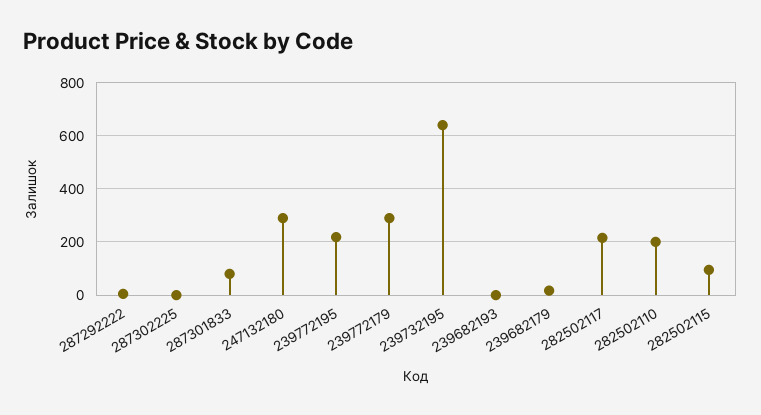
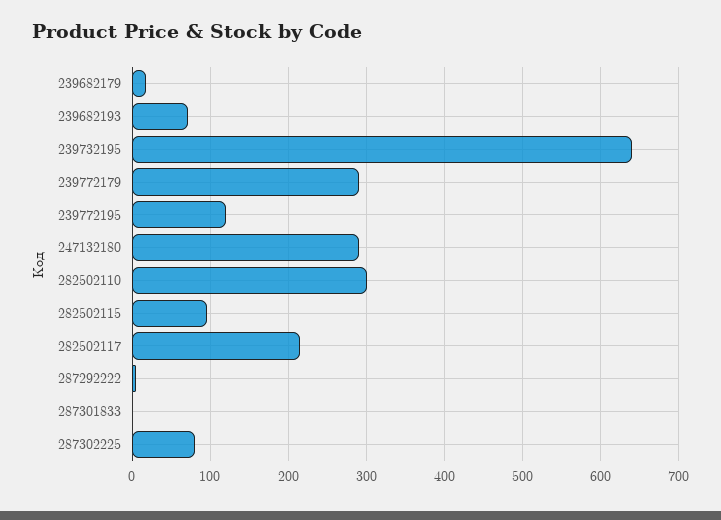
287302225: 0 -> 80
287301833: 75 -> 0
239772195: 225 -> 120
239682193: 0 -> 70
282502110: 200 -> 300

